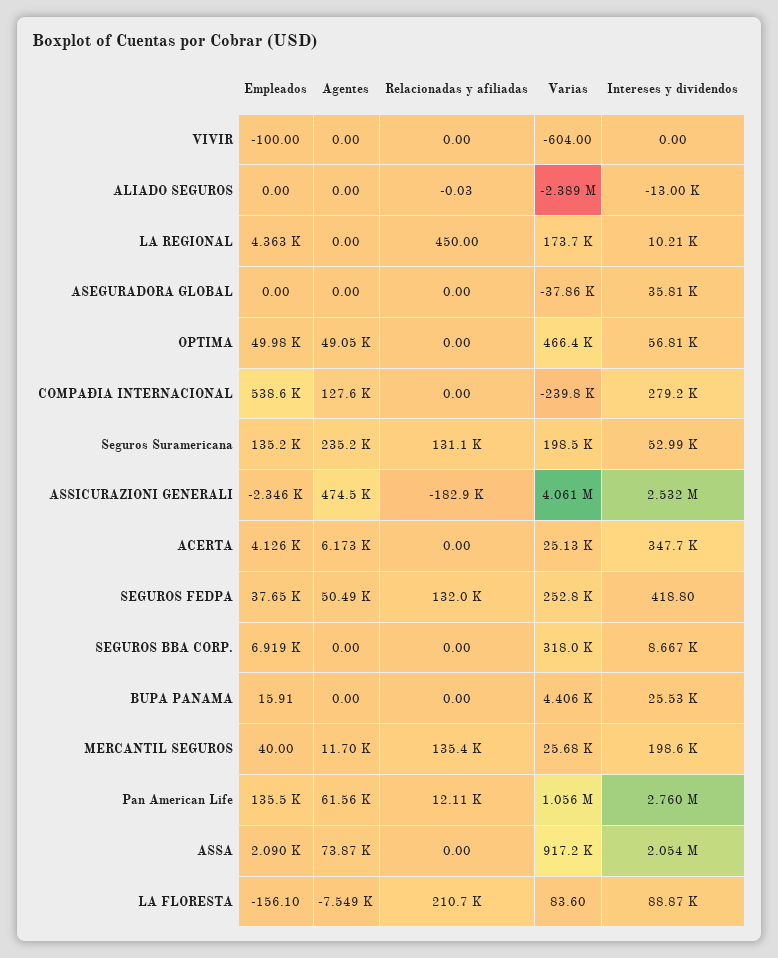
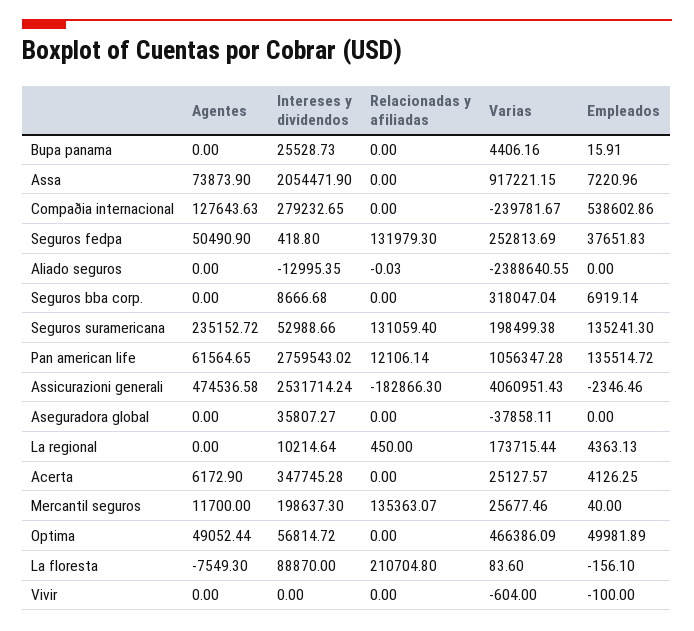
Empleados, ASSA: 2090 -> 7220.96

